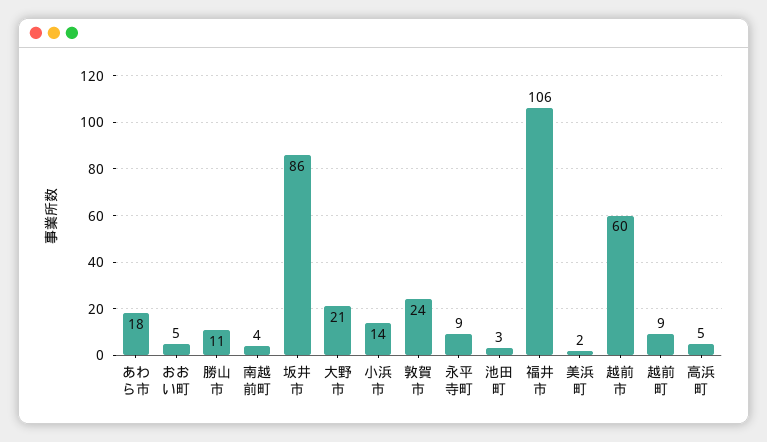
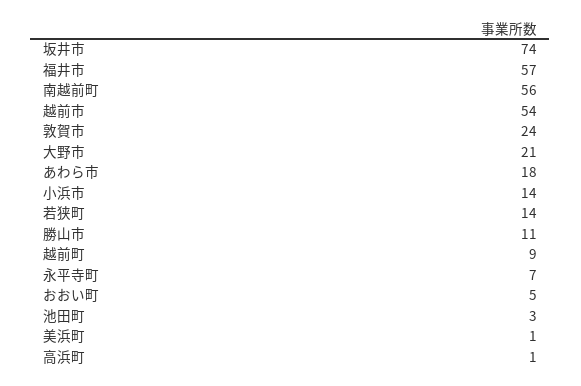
南越前町: 4 -> 56
坂井市: 86 -> 74
永平寺町: 9 -> 7
福井市: 106 -> 57
美浜町: 2 -> 1
越前市: 60 -> 54
高浜町: 5 -> 1
若狭町: none -> 14

